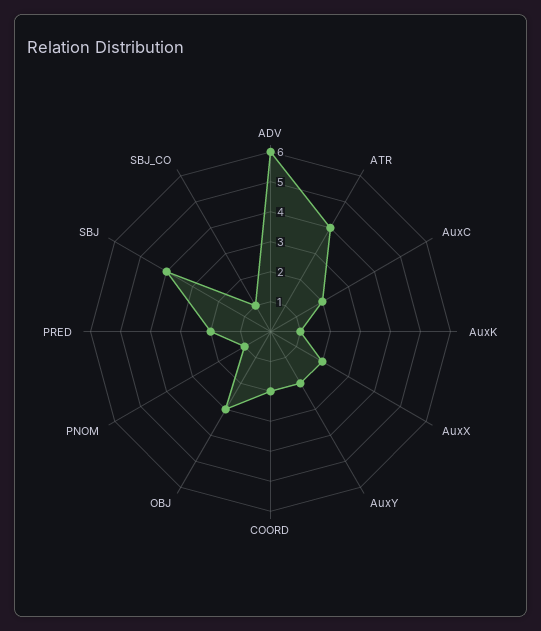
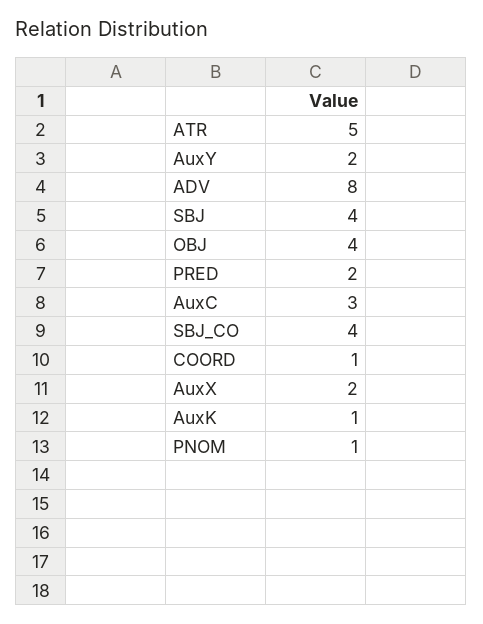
ADV: 6 -> 8
ATR: 4 -> 5
AuxC: 2 -> 3
COORD: 2 -> 1
OBJ: 3 -> 4
SBJ_CO: 1 -> 4

